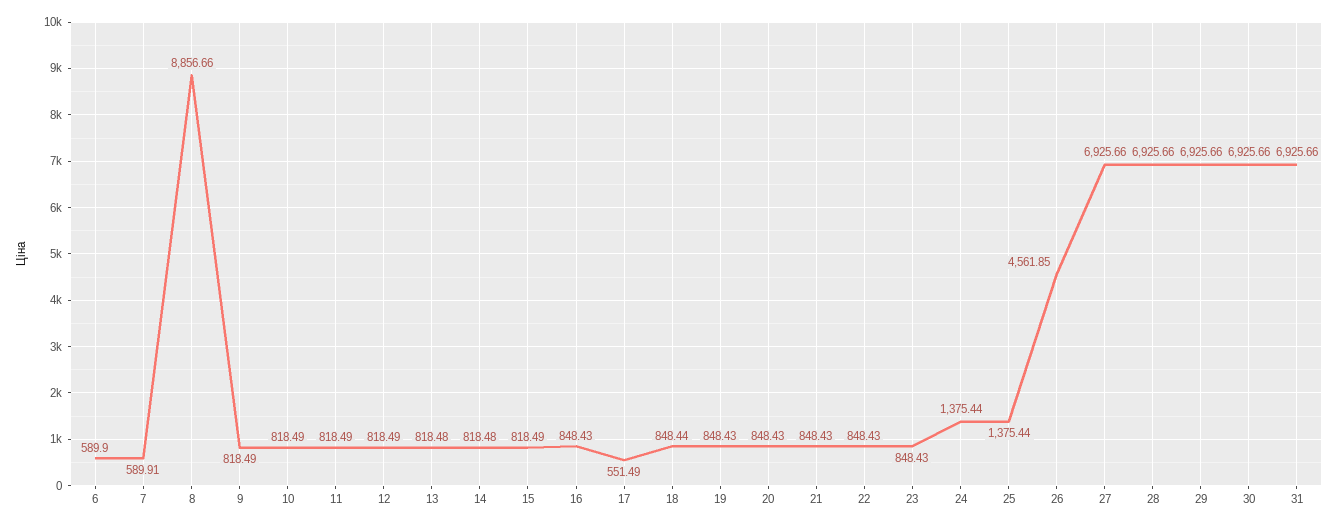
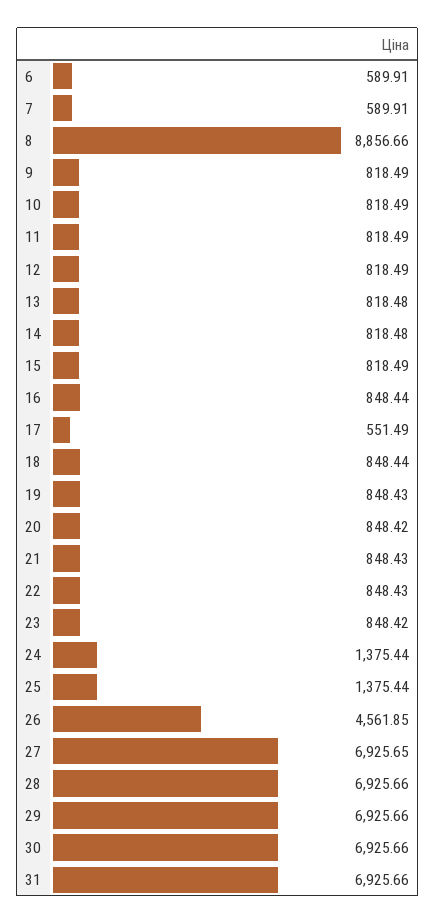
6: 589.9 -> 589.91
16: 848.43 -> 848.44
20: 848.43 -> 848.42
23: 848.43 -> 848.42
27: 6925.66 -> 6925.65

